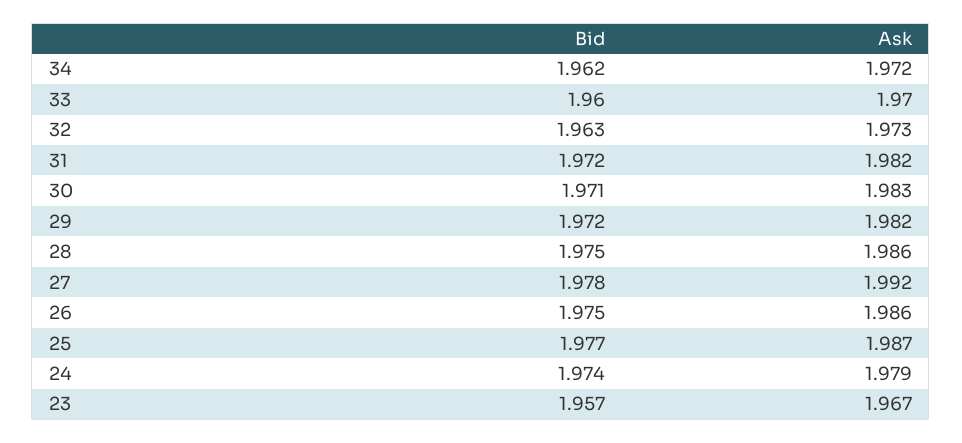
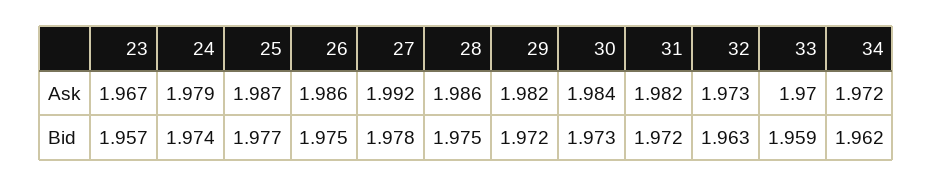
Bid, 33: 1.96 -> 1.959
Bid, 30: 1.971 -> 1.973
Ask, 30: 1.983 -> 1.984

